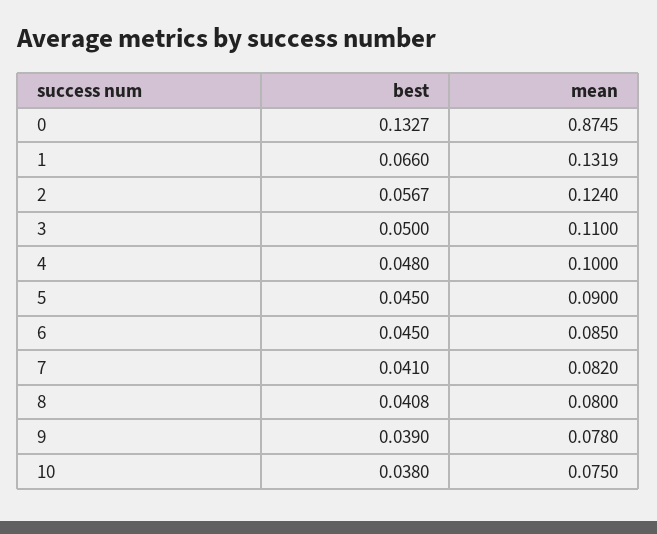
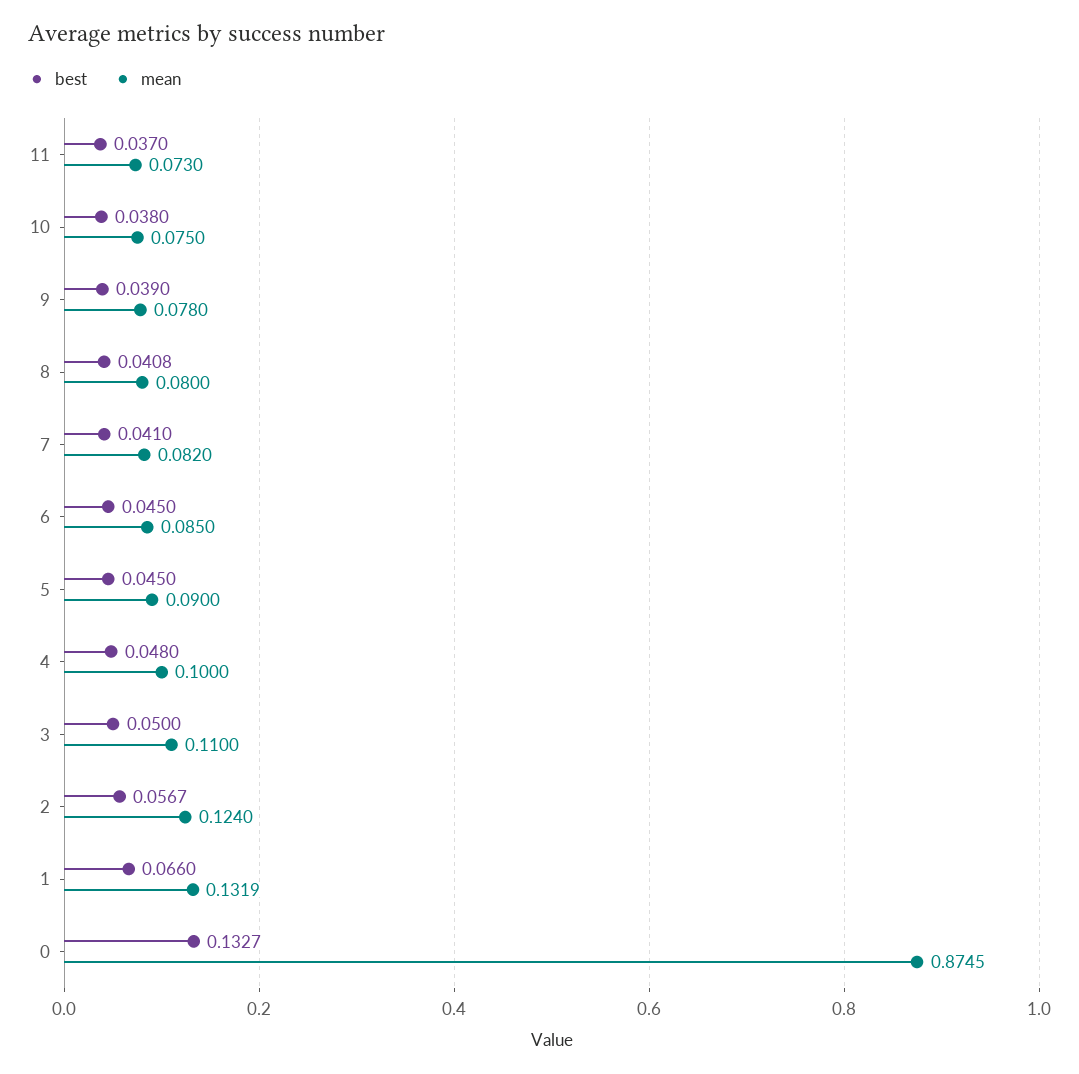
best, 11: none -> 0.037
mean, 11: none -> 0.073

